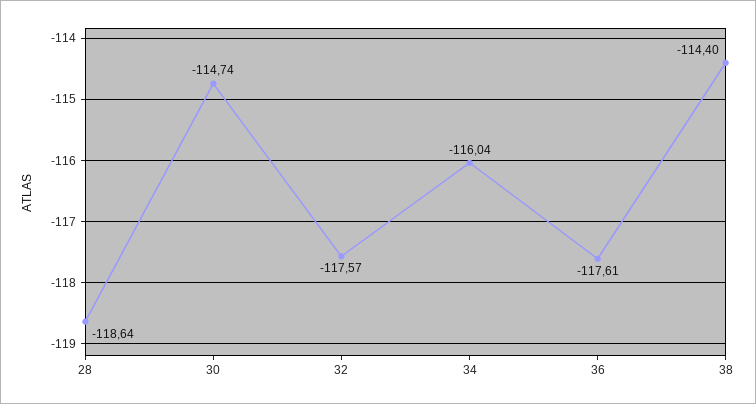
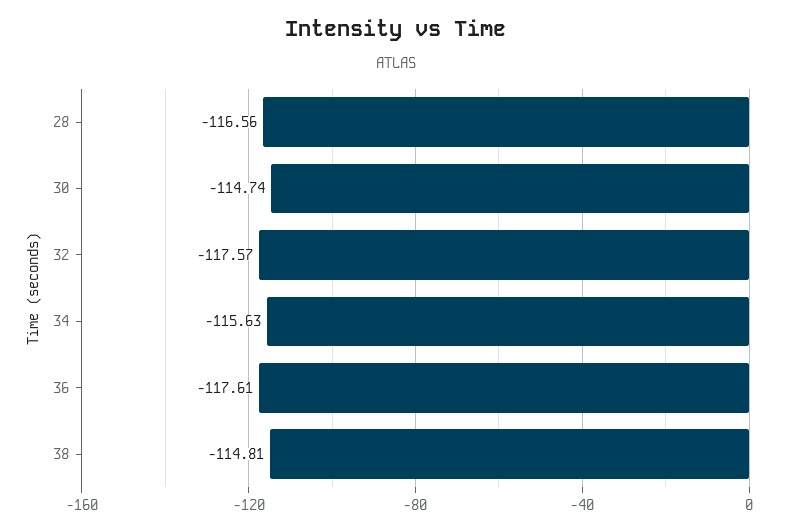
28: -118.64 -> -116.56
34: -116.04 -> -115.63
38: -114.4 -> -114.81

